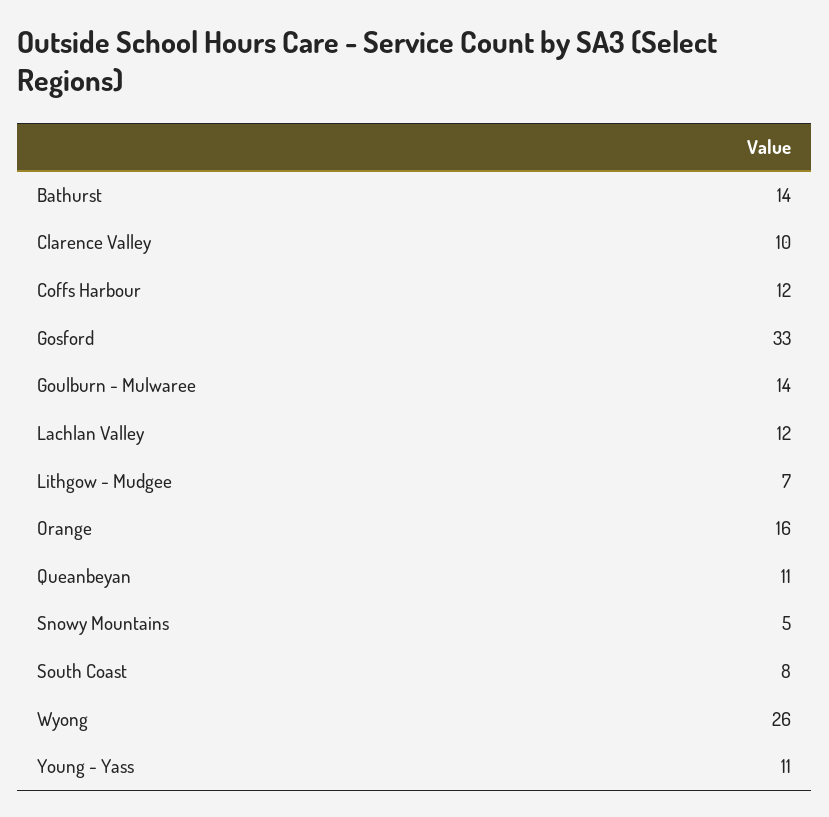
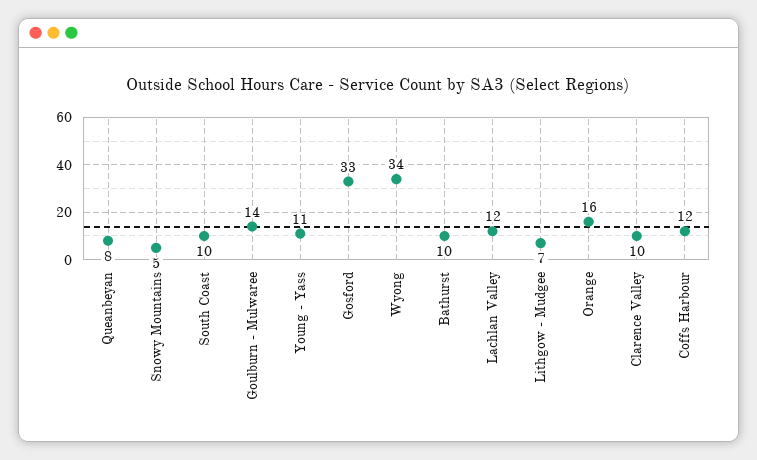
Bathurst: 14 -> 10
Queanbeyan: 11 -> 8
South Coast: 8 -> 10
Wyong: 26 -> 34

